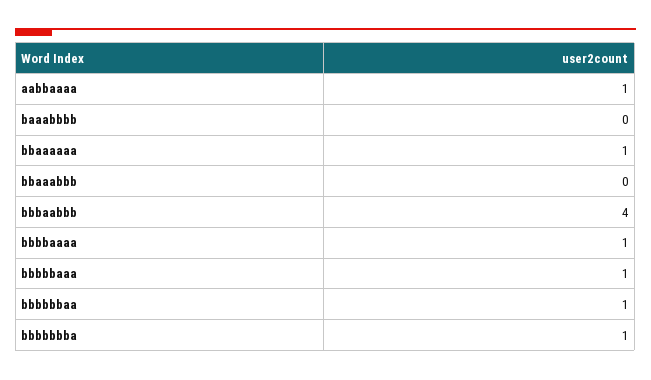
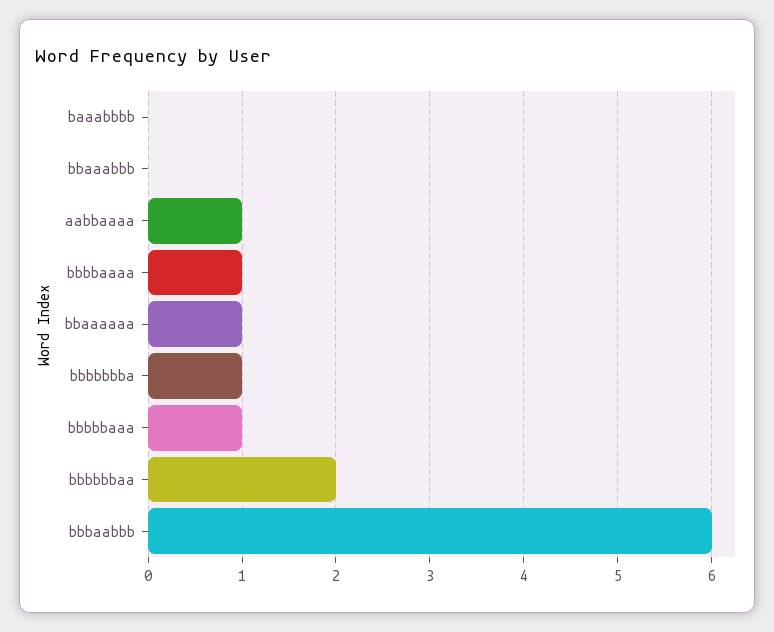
bbbaabbb: 4 -> 6
bbbbbbaa: 1 -> 2

